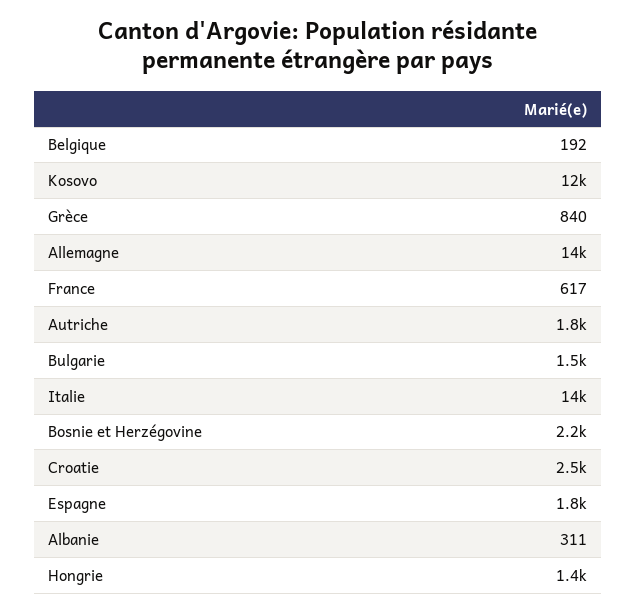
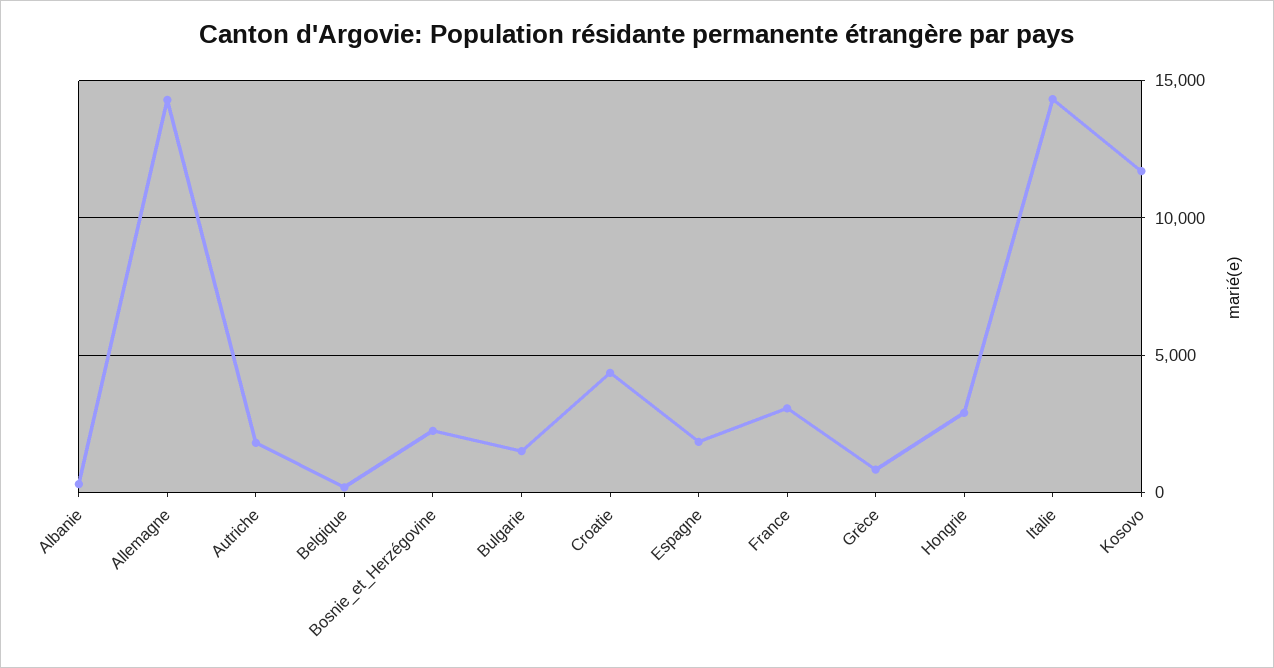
France: 617 -> 3000
Croatie: 2500 -> 4500
Hongrie: 1400 -> 3000

